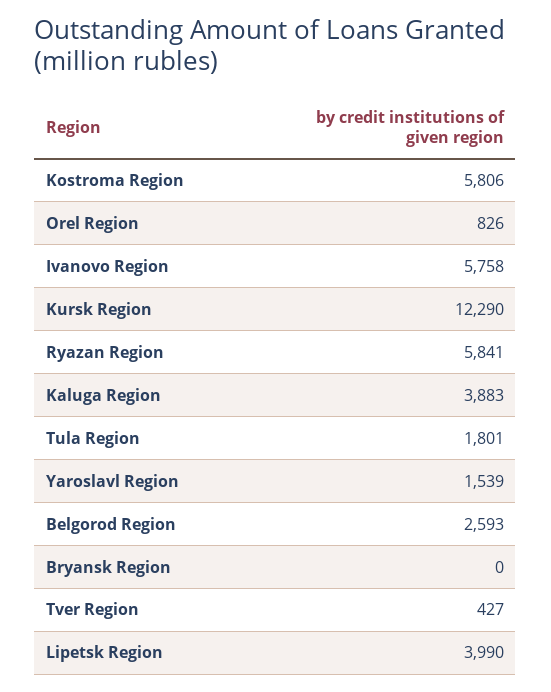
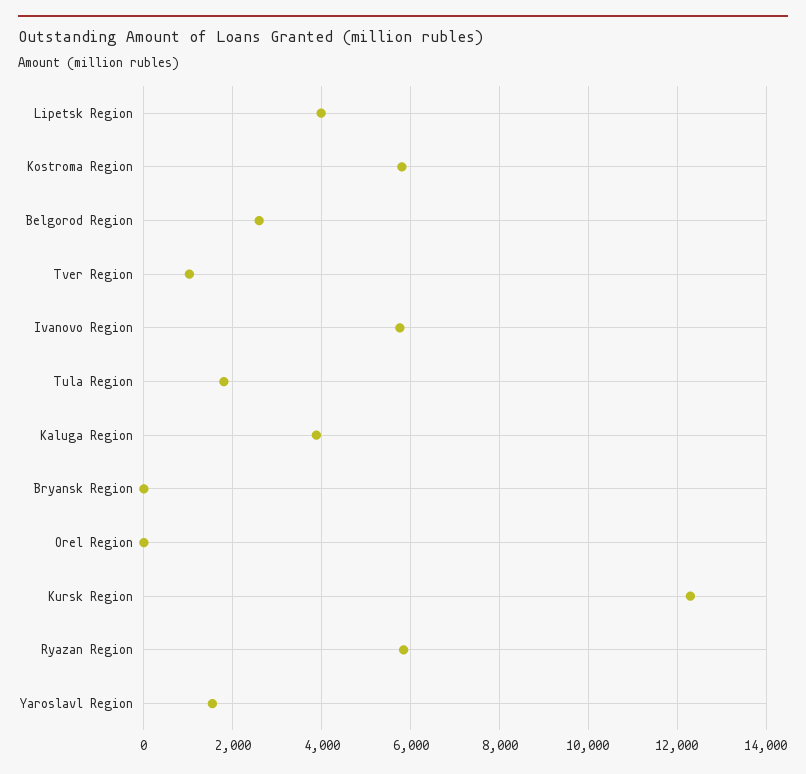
Orel Region: 826 -> 0
Tver Region: 427 -> 1000

